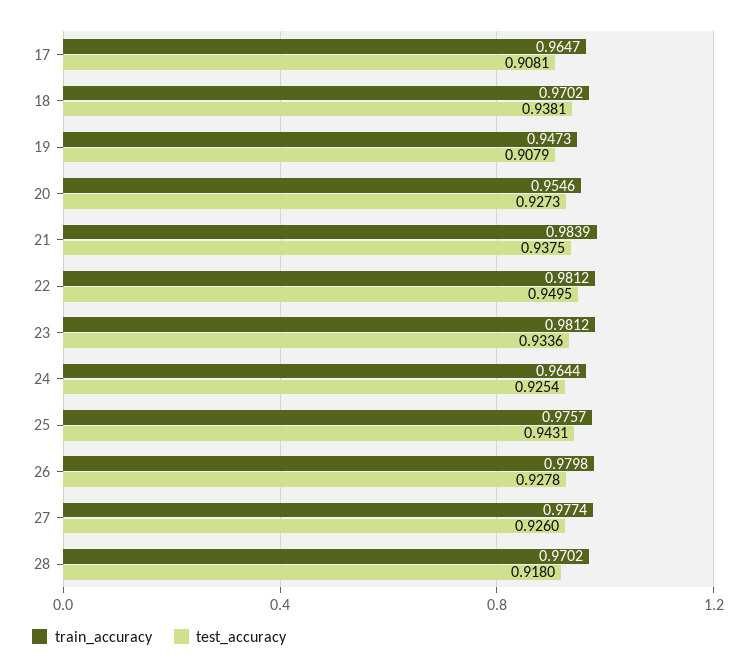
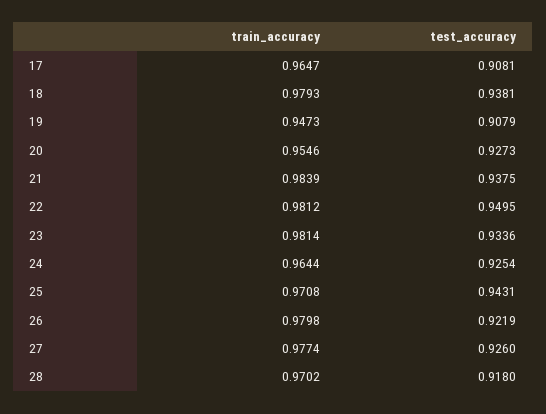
train_accuracy, 18: 0.9702 -> 0.9793
train_accuracy, 23: 0.9812 -> 0.9814
train_accuracy, 25: 0.9757 -> 0.9708
test_accuracy, 26: 0.9278 -> 0.9219

